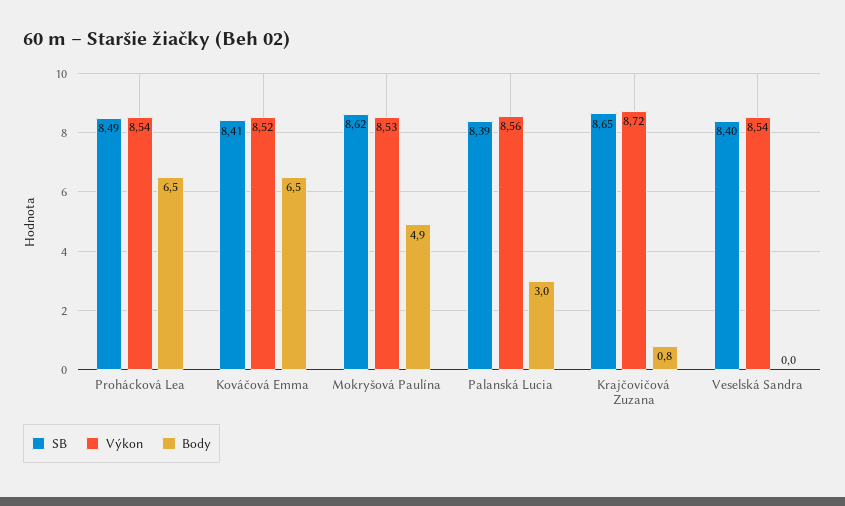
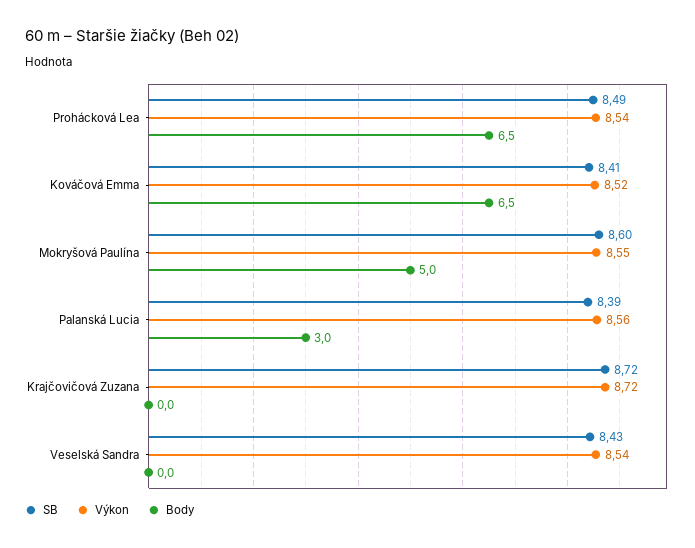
SB, Mokryšová Paulína: 8.62 -> 8.6
Výkon, Mokryšová Paulína: 8.53 -> 8.55
Body, Mokryšová Paulína: 4.9 -> 5
SB, Krajčovičová Zuzana: 8.65 -> 8.72
Body, Krajčovičová Zuzana: 0.8 -> 0
SB, Veselská Sandra: 8.4 -> 8.43

